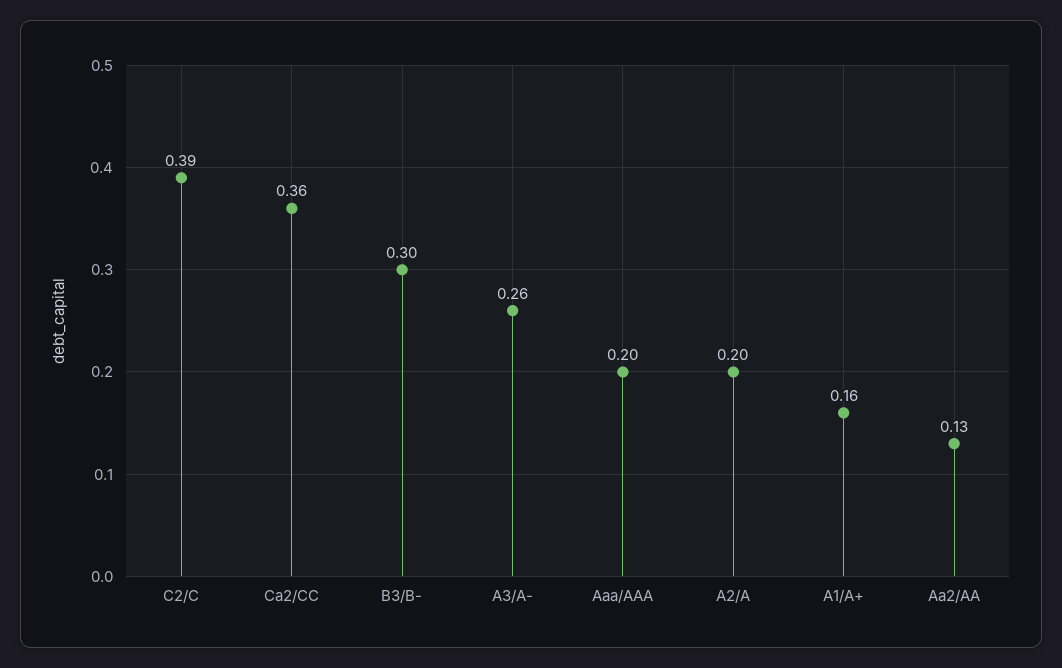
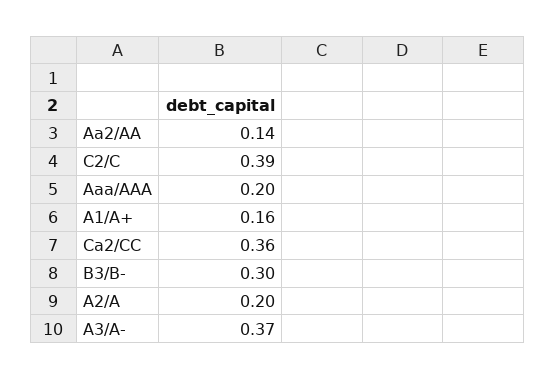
A3/A-: 0.26 -> 0.37
Aa2/AA: 0.13 -> 0.14

